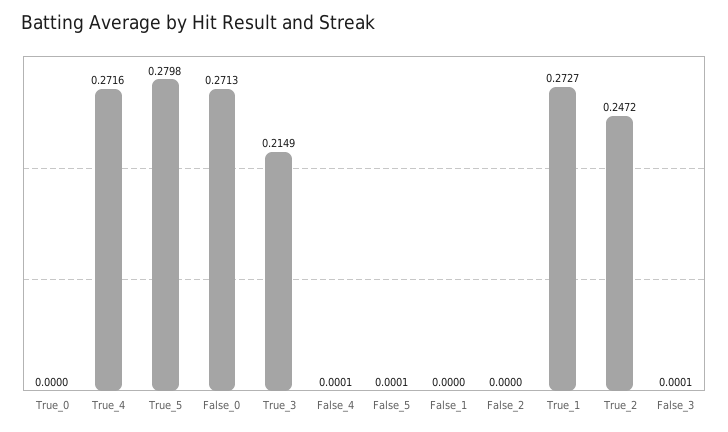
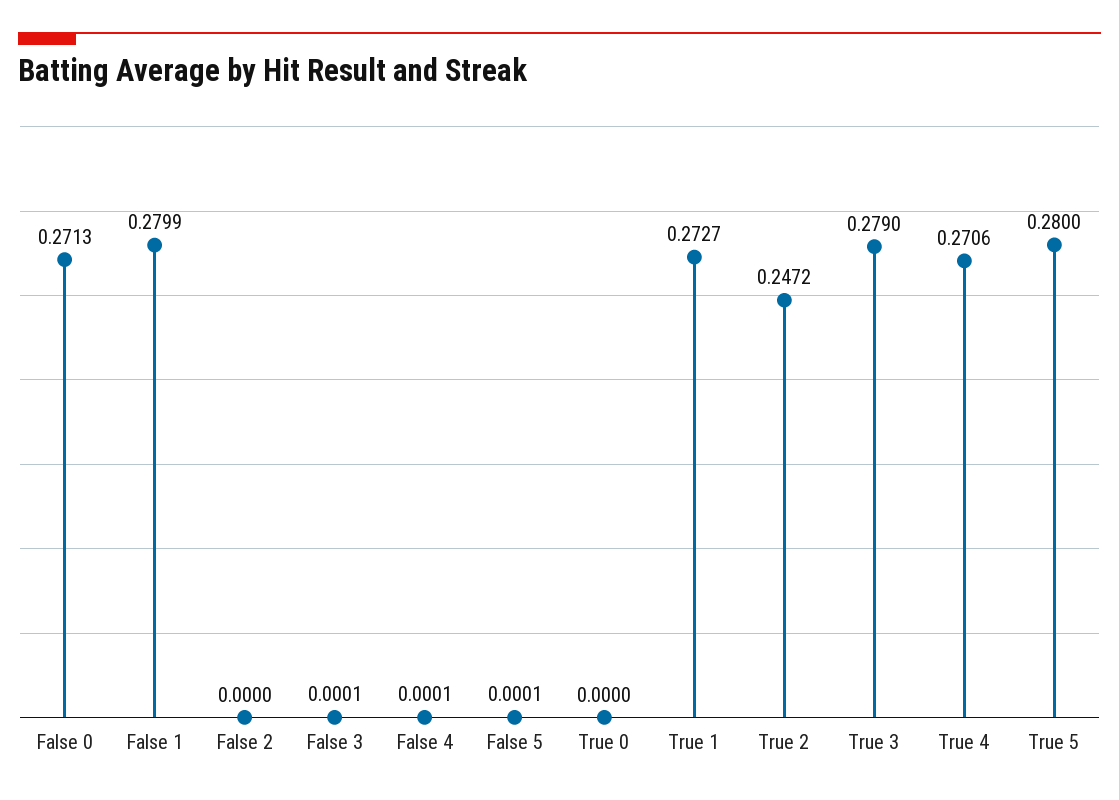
True_4: 0.2716 -> 0.2706
True_5: 0.2798 -> 0.28
True_3: 0.2149 -> 0.279
False_1: 0 -> 0.2799

